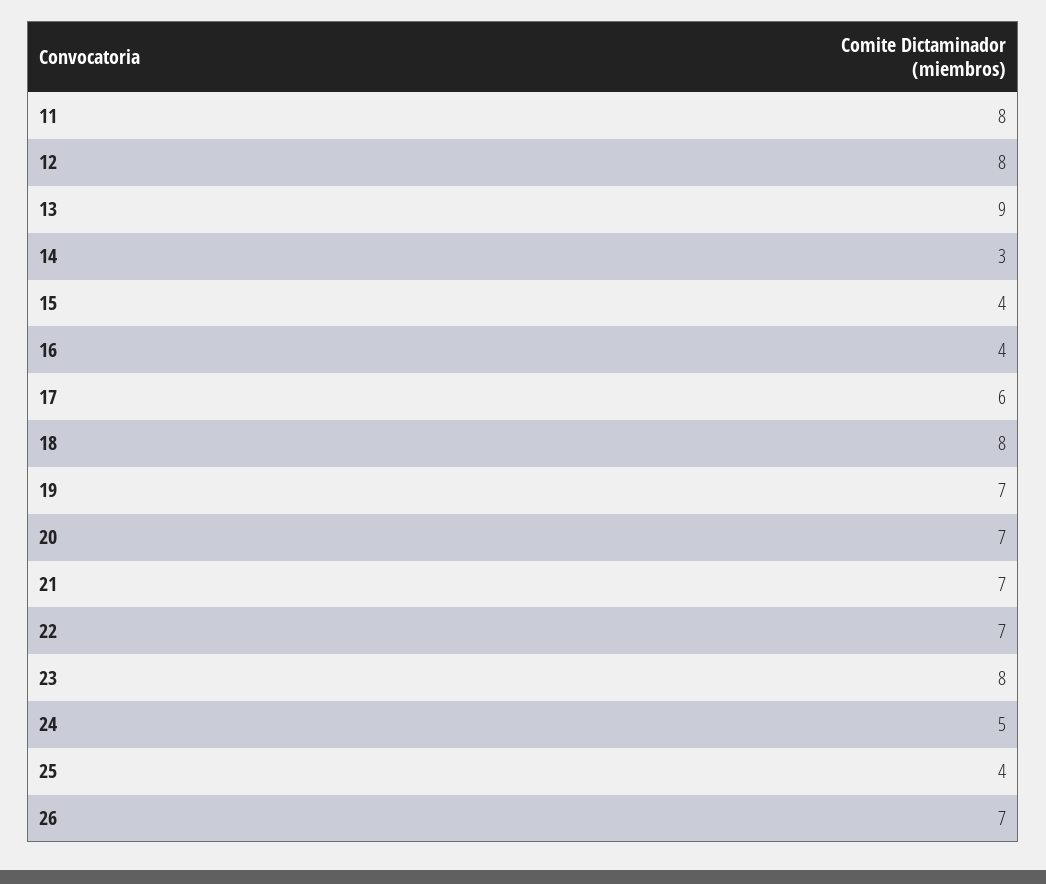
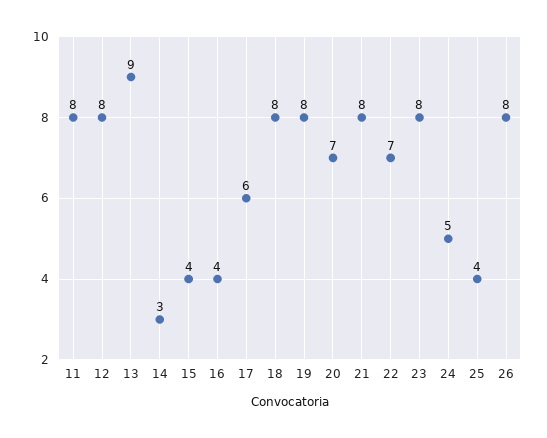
19: 7 -> 8
21: 7 -> 8
26: 7 -> 8

